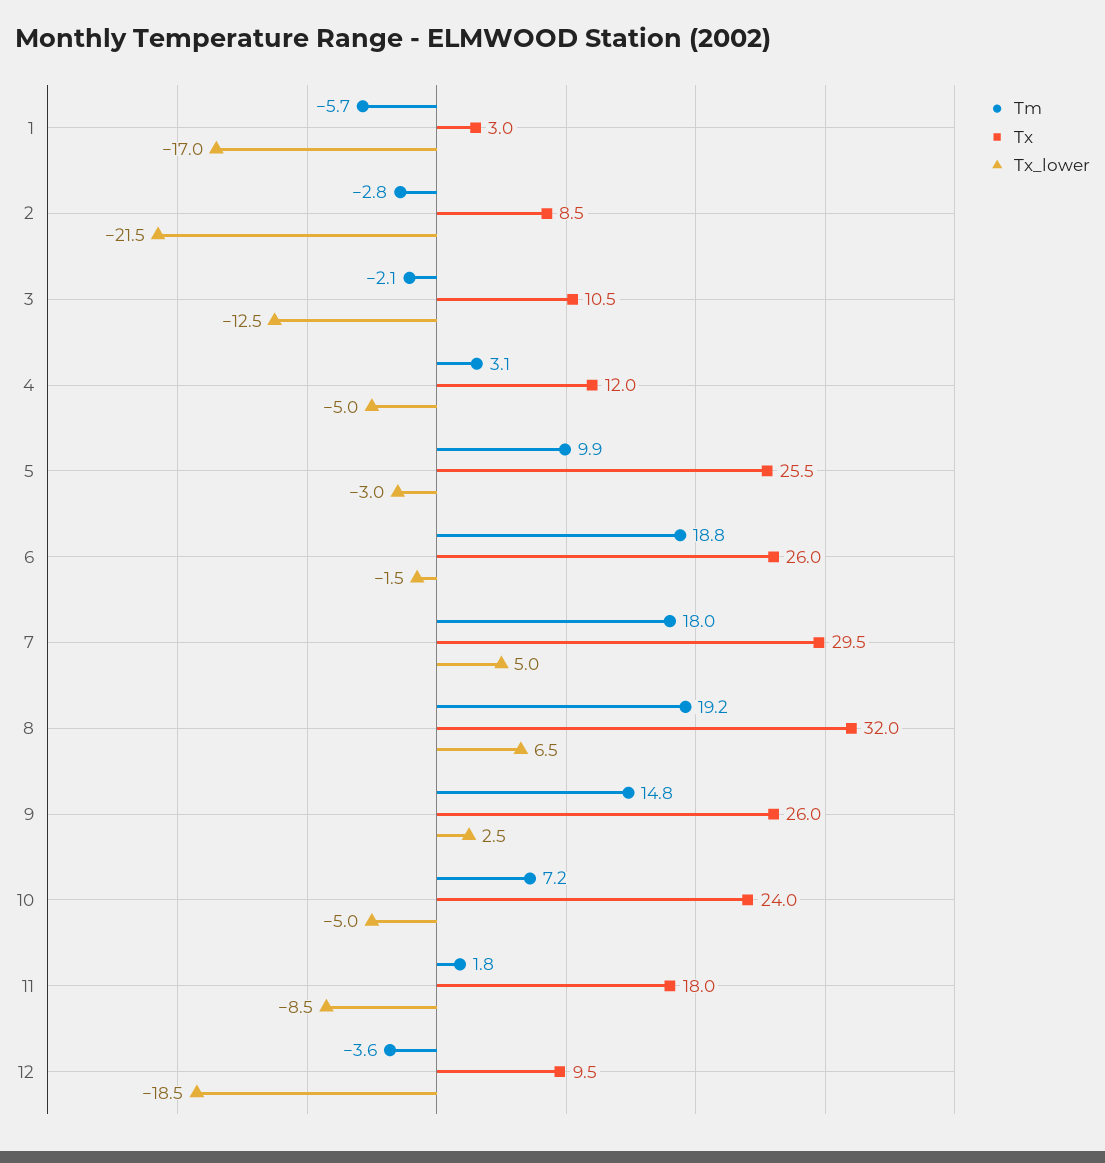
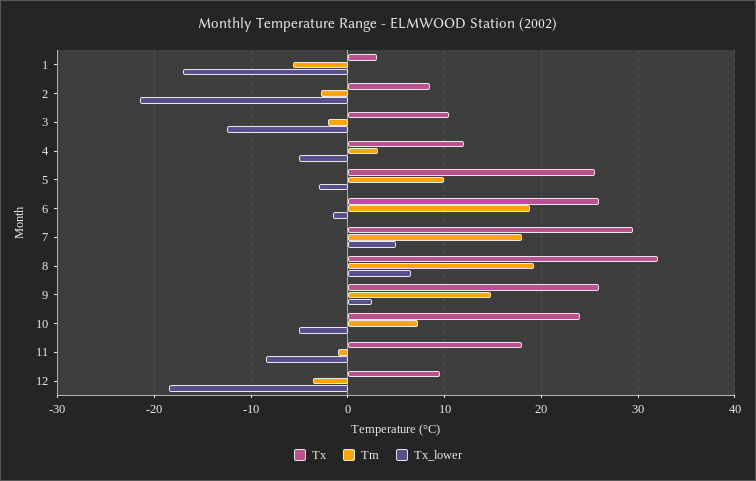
Tm, 11: 1.8 -> -1

